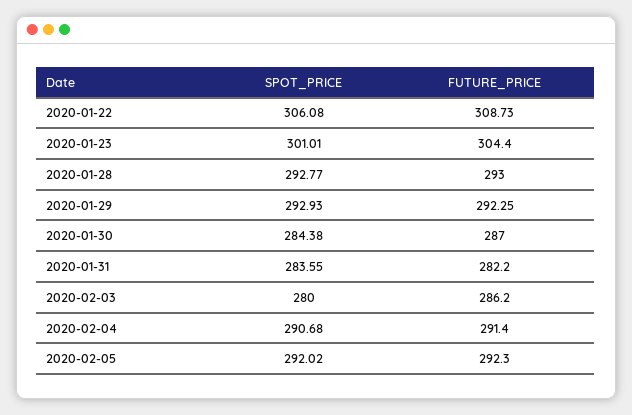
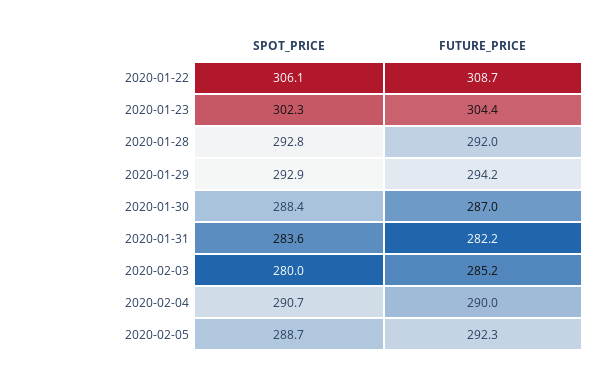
SPOT_PRICE, 2020-01-23: 301.01 -> 302.3
FUTURE_PRICE, 2020-01-28: 293 -> 292
FUTURE_PRICE, 2020-01-29: 292.25 -> 294.2
SPOT_PRICE, 2020-01-30: 284.38 -> 288.4
FUTURE_PRICE, 2020-02-03: 286.2 -> 285.2
FUTURE_PRICE, 2020-02-04: 291.4 -> 290
SPOT_PRICE, 2020-02-05: 292.02 -> 288.7

